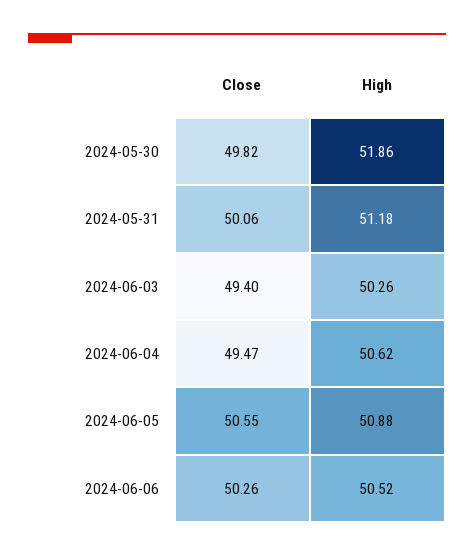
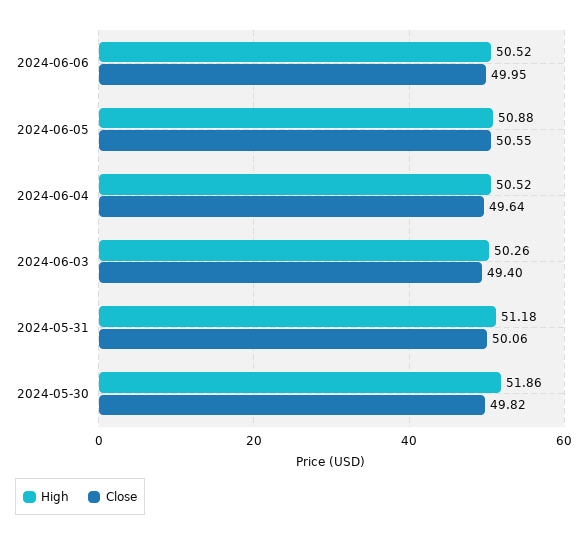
Close, 2024-06-04: 49.47 -> 49.64
High, 2024-06-04: 50.62 -> 50.52
Close, 2024-06-06: 50.26 -> 49.95

